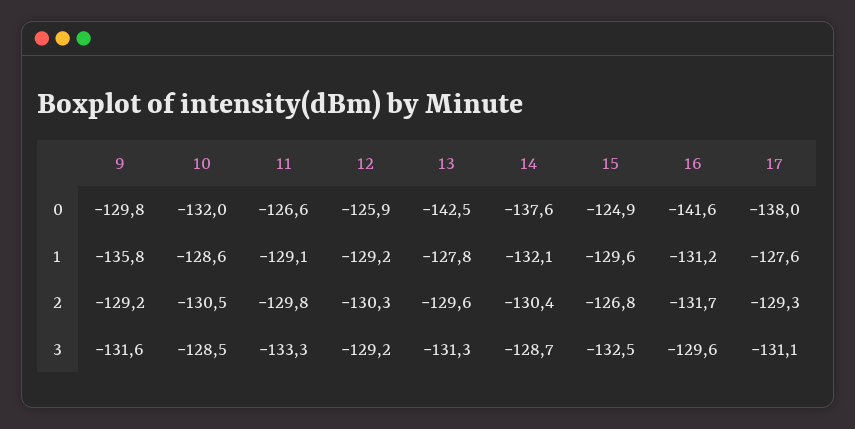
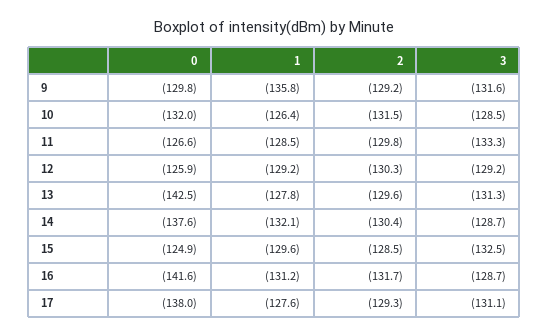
10, 1: -128.6 -> -126.4
11, 1: -129.1 -> -128.5
10, 2: -130.5 -> -131.5
15, 2: -126.8 -> -128.5
16, 3: -129.6 -> -128.7

